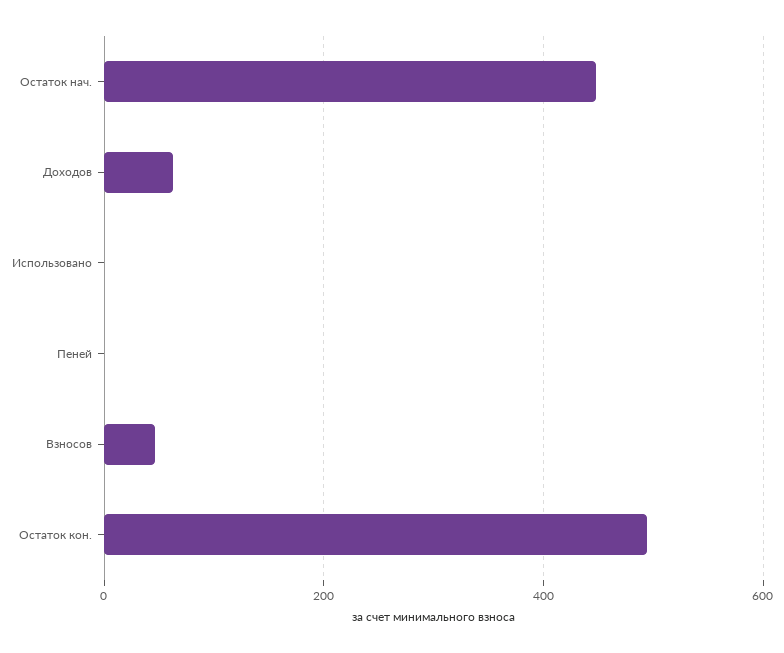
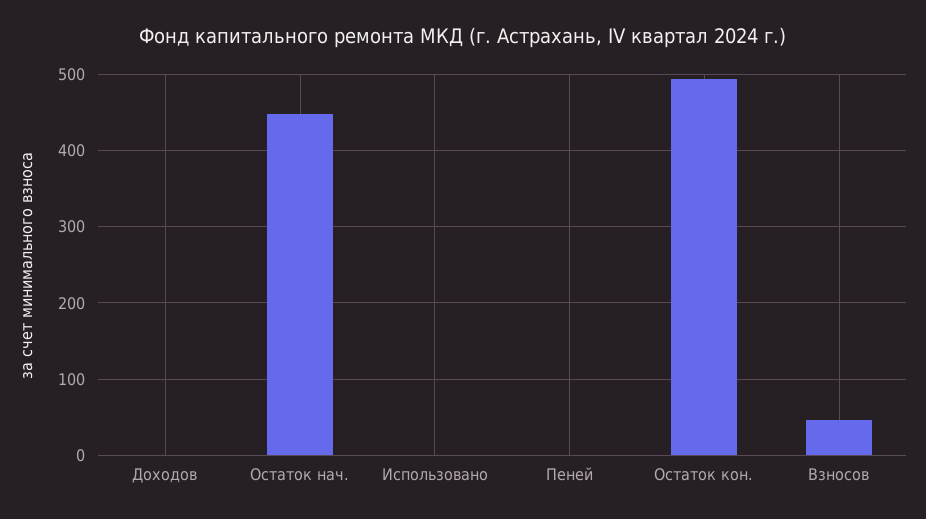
Доходов: 60 -> 0

